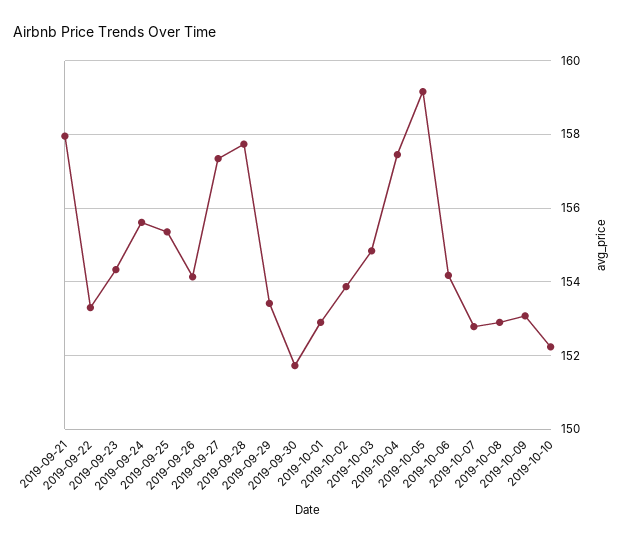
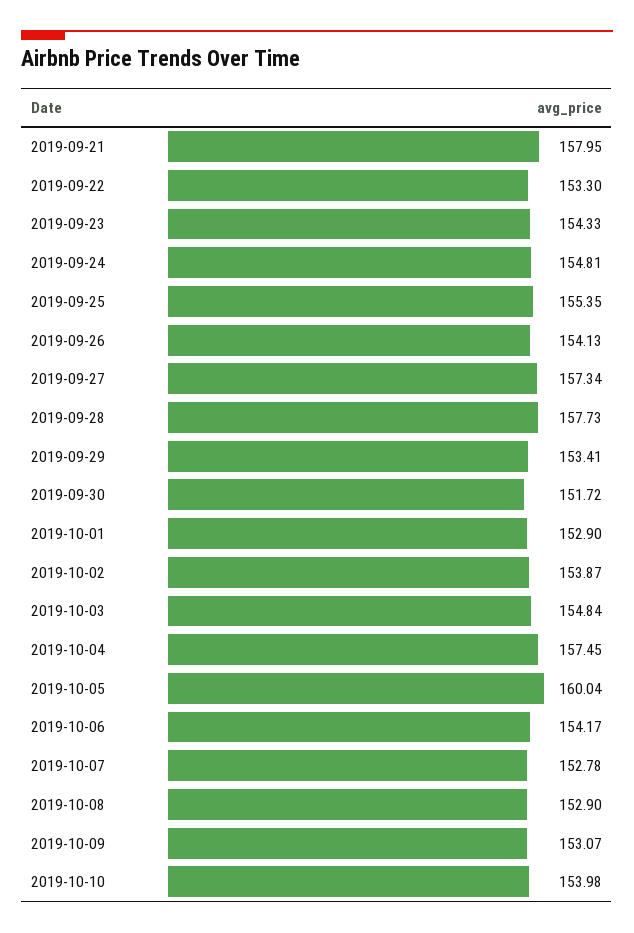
2019-09-24: 155.6 -> 154.81
2019-10-05: 159.2 -> 160.04
2019-10-10: 152.2 -> 153.98

